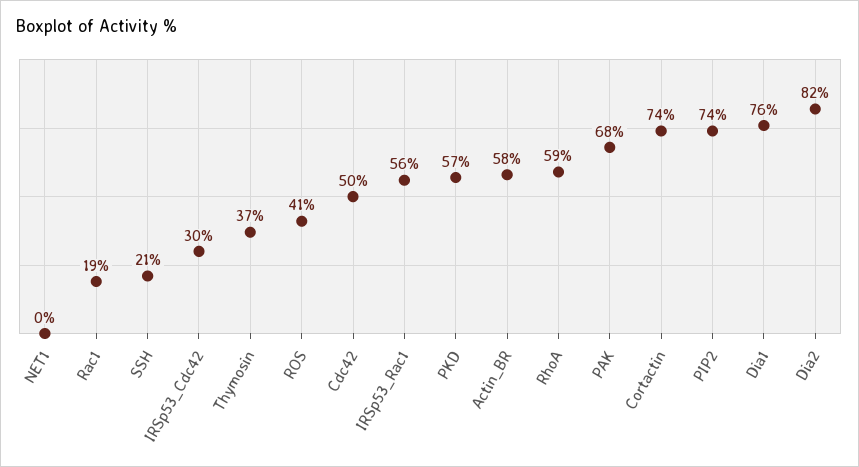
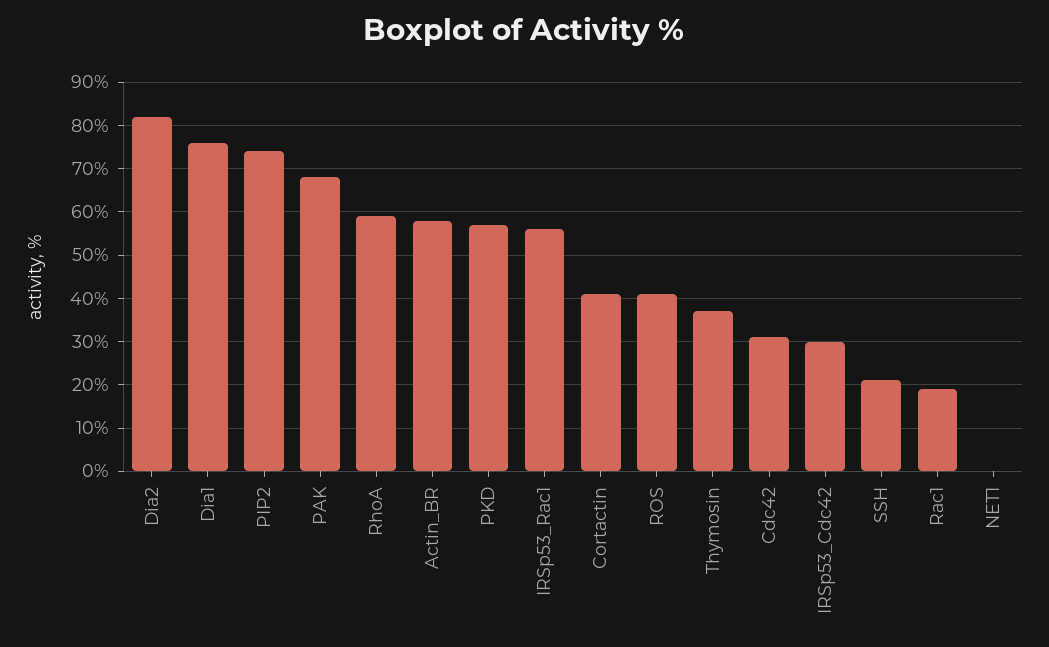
Cdc42: 50 -> 30
Cortactin: 74 -> 40

